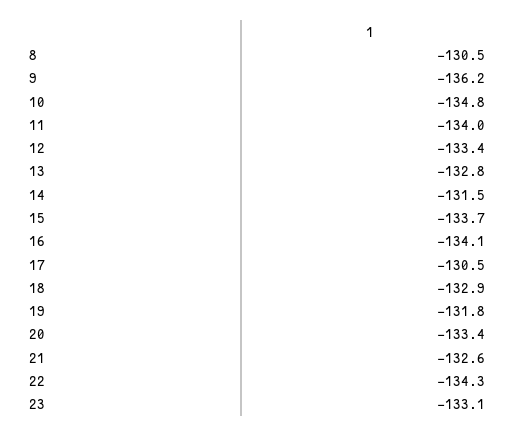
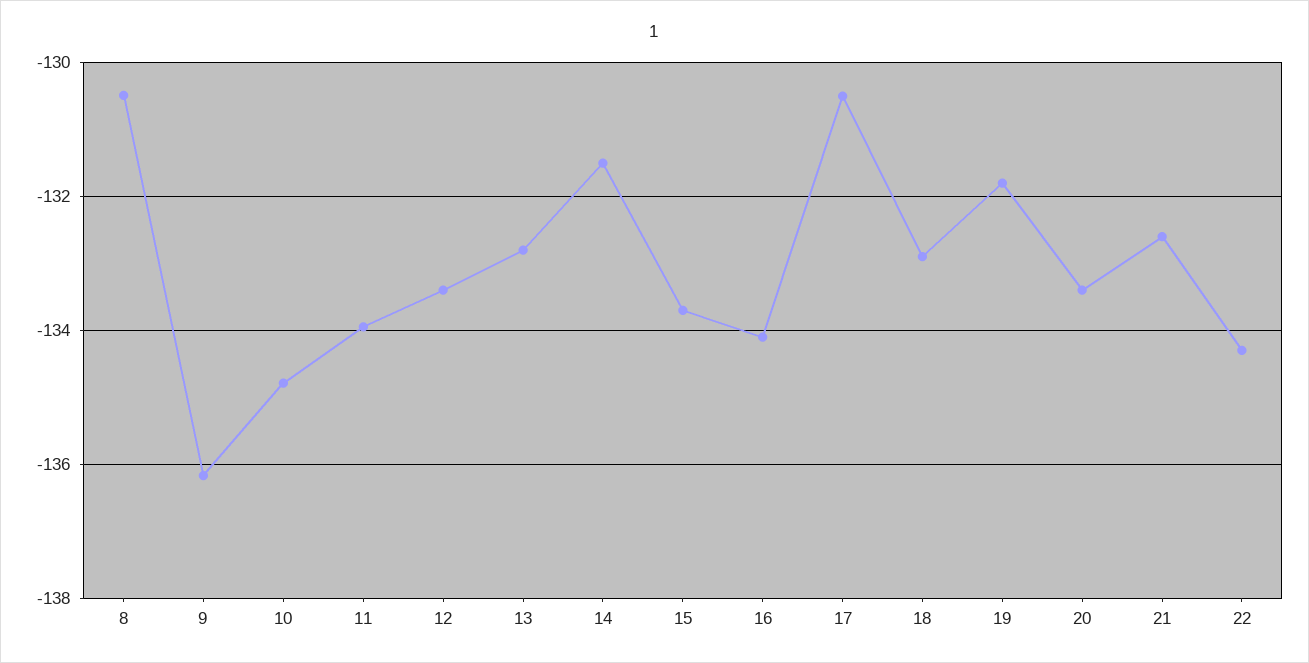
23: -133.1 -> none

